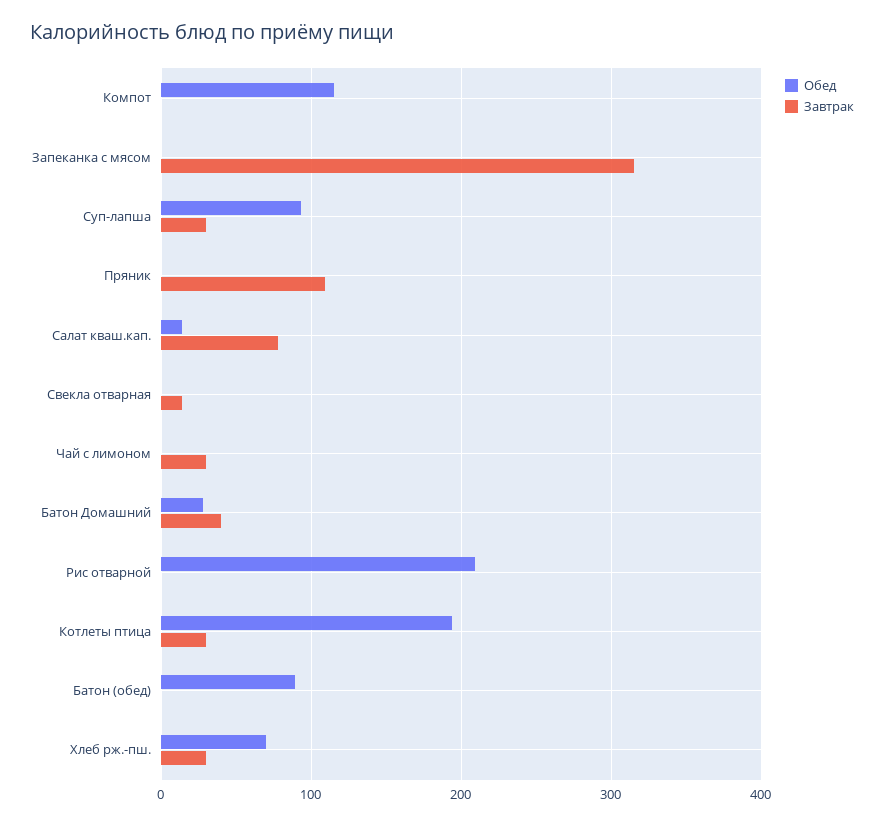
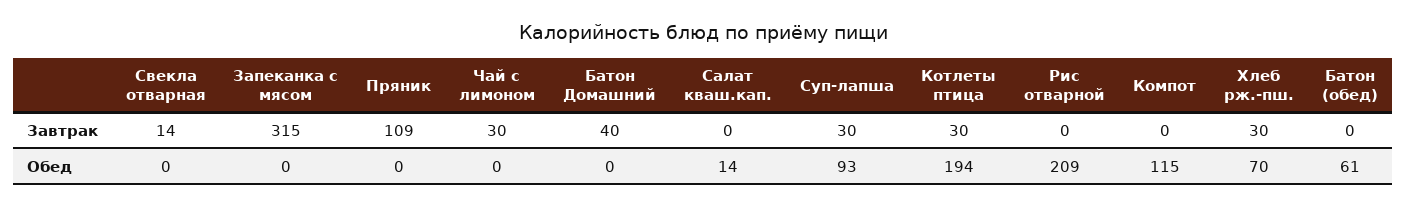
Завтрак, Салат кваш.кап.: 80 -> 0
Обед, Батон Домашний: 30 -> 0
Обед, Батон (обед): 90 -> 61

